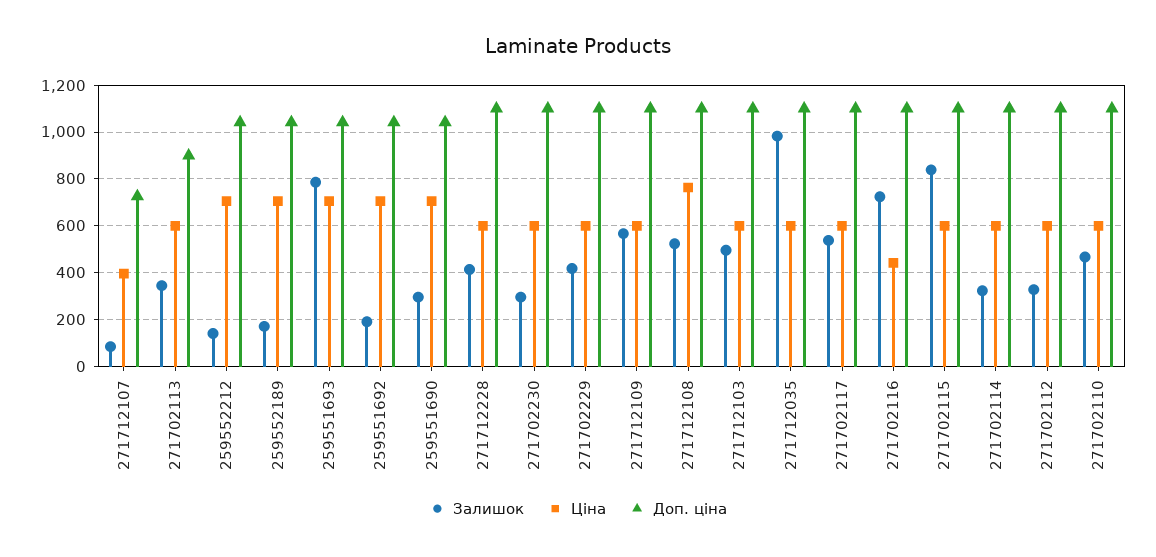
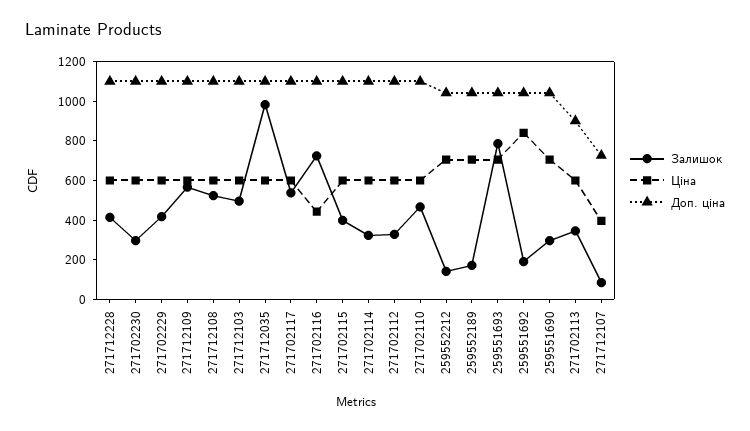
Ціна, 259551692: 700 -> 850
Ціна, 271712108: 750 -> 600
Залишок, 271702115: 850 -> 400

